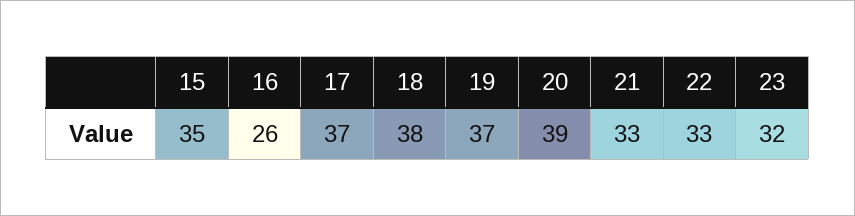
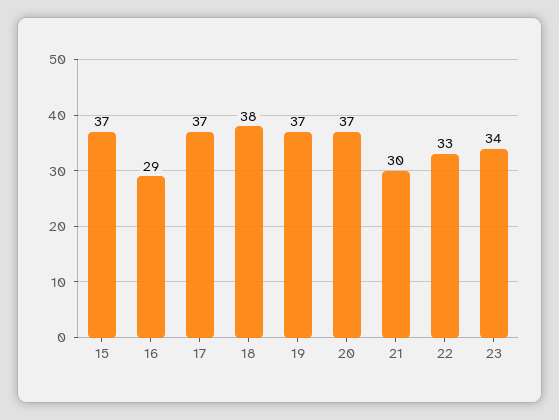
15: 35 -> 37
16: 26 -> 29
20: 39 -> 37
21: 33 -> 30
23: 32 -> 34

